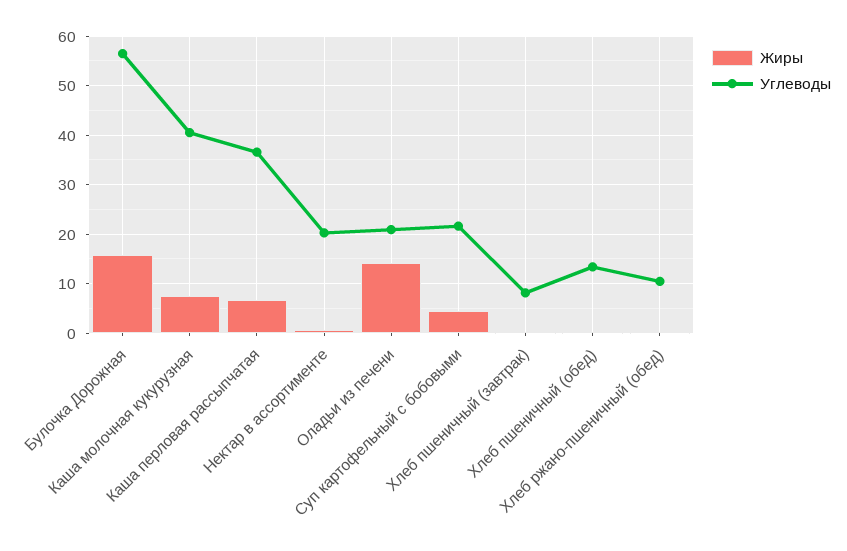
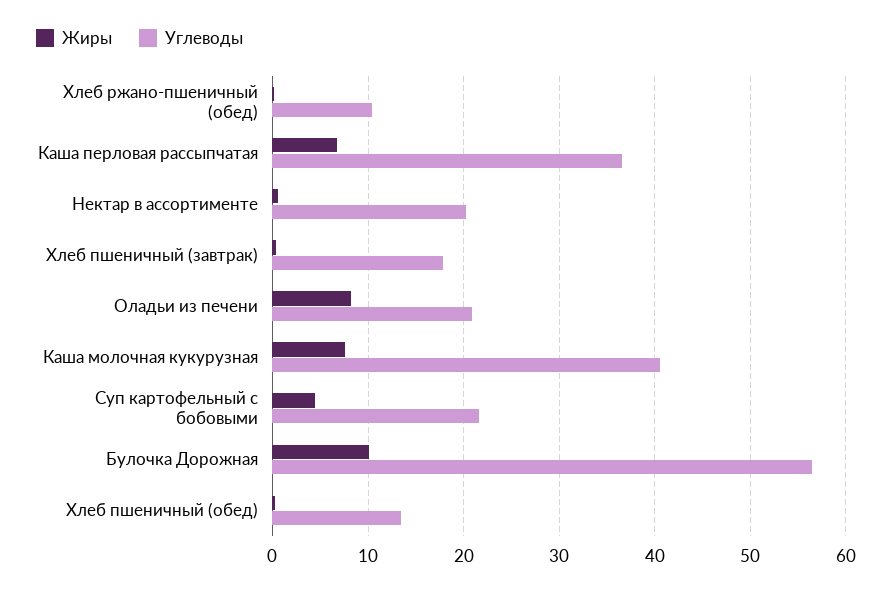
Жиры, Булочка Дорожная: 16 -> 10
Жиры, Оладьи из печени: 14 -> 8
Углеводы, Хлеб пшеничный (завтрак): 8 -> 18

